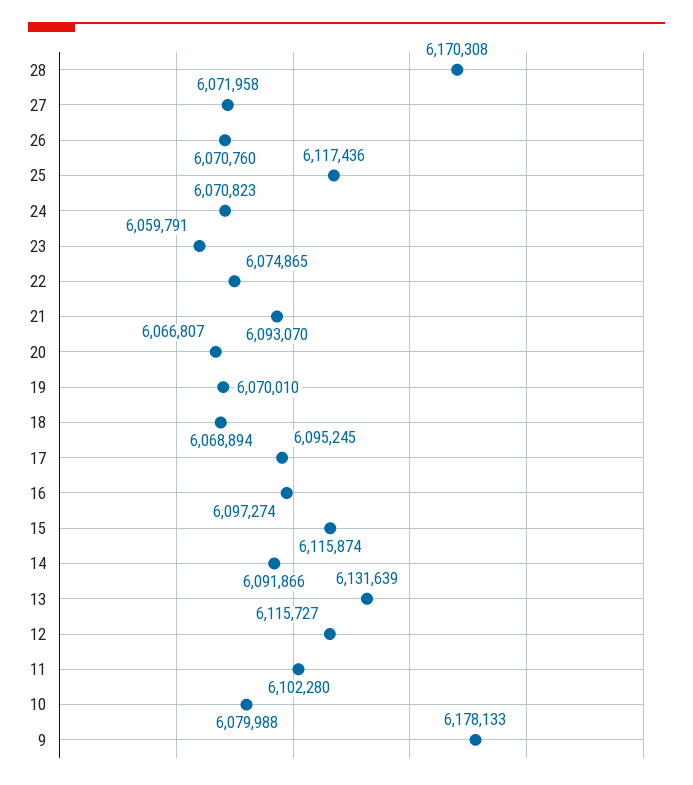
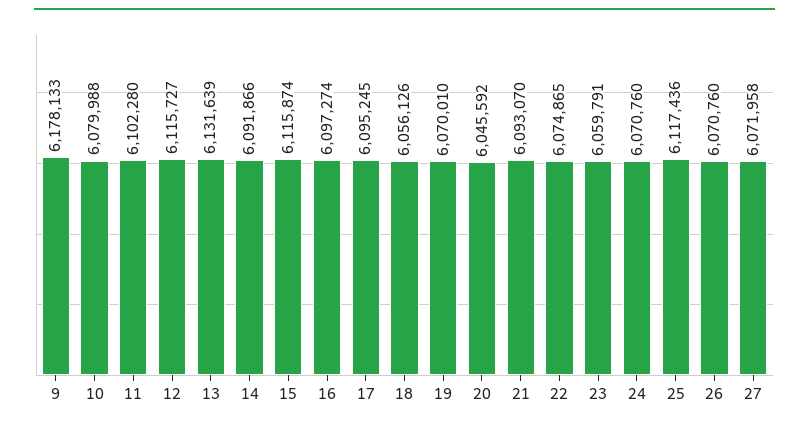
28: 6170308 -> none
24: 6070823 -> 6070760
20: 6066807 -> 6045592
18: 6068894 -> 6056126

